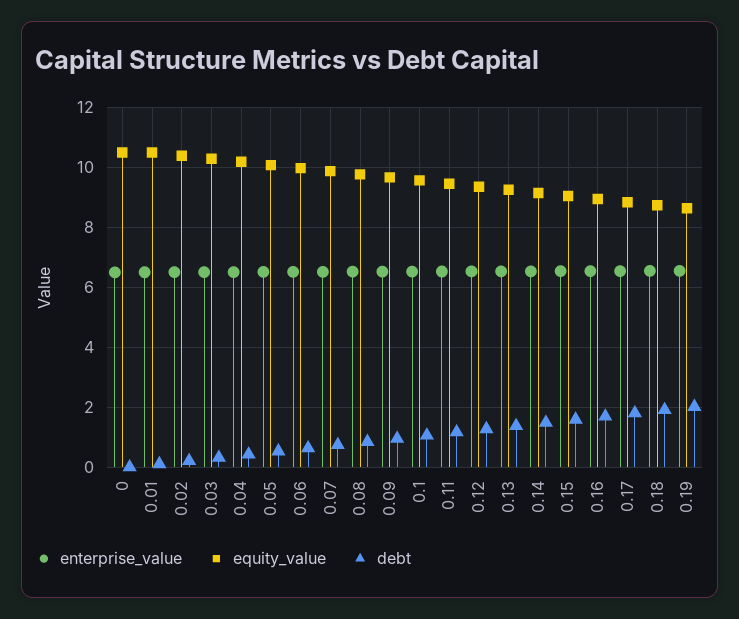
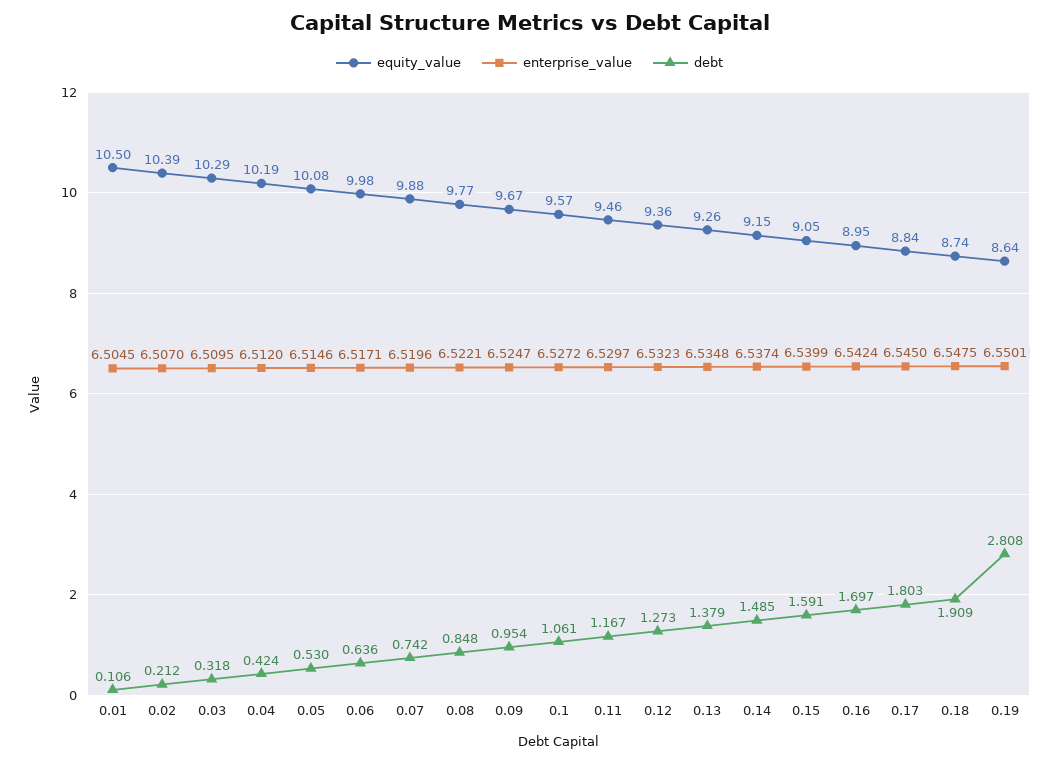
enterprise_value, 0: 6.5 -> none
equity_value, 0: 10.5 -> none
debt, 0: 0 -> none
debt, 0.19: 2 -> 2.808

